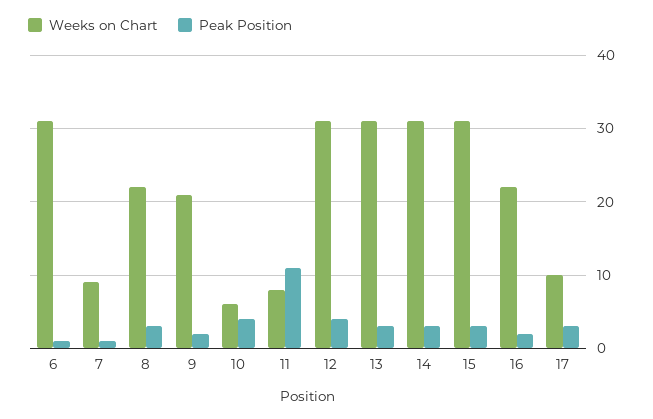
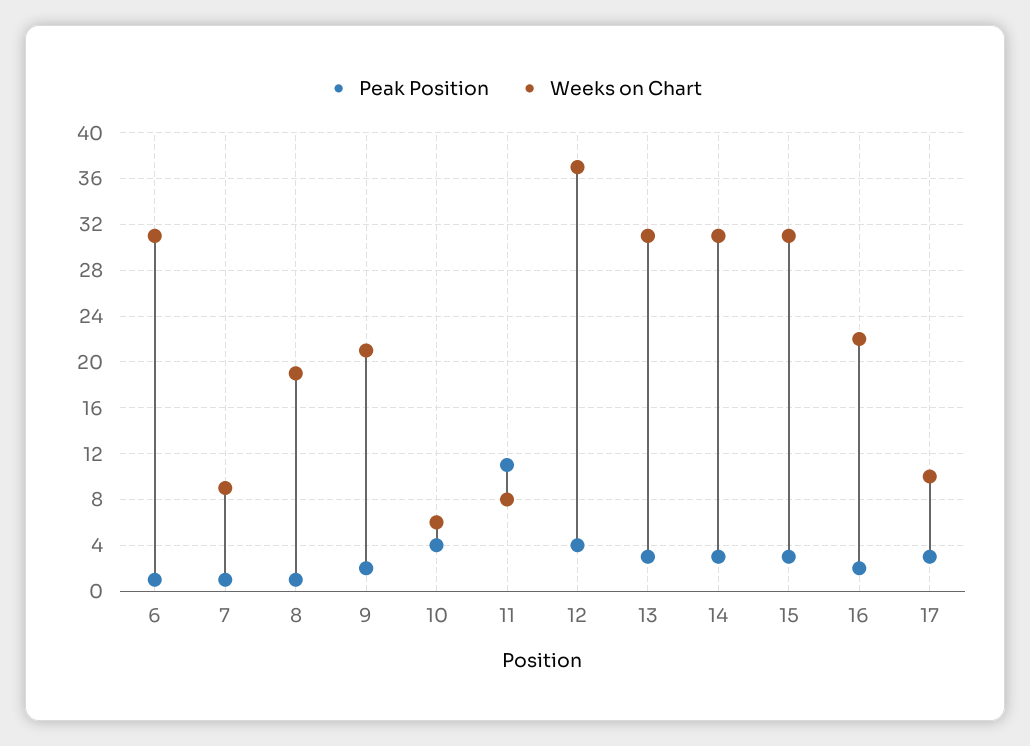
Weeks on Chart, 8: 22 -> 19
Peak Position, 8: 3 -> 1
Weeks on Chart, 12: 31 -> 37

